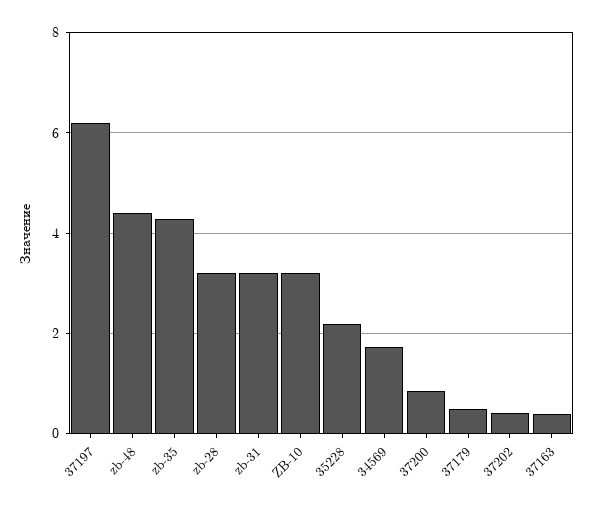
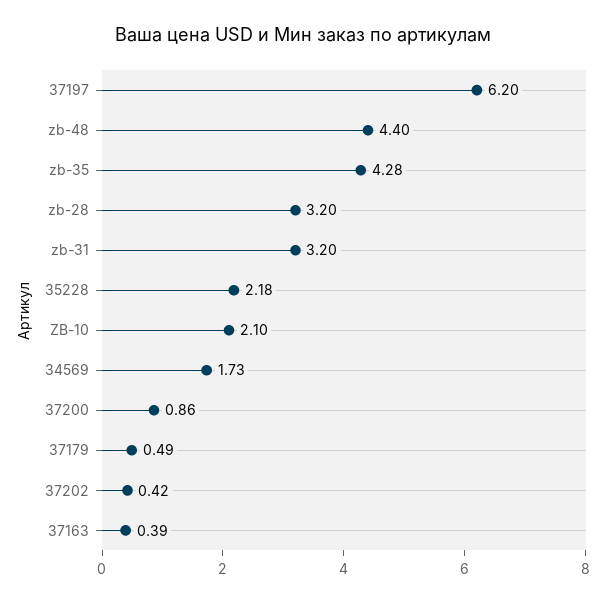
ZB-10: 3.2 -> 2.1

